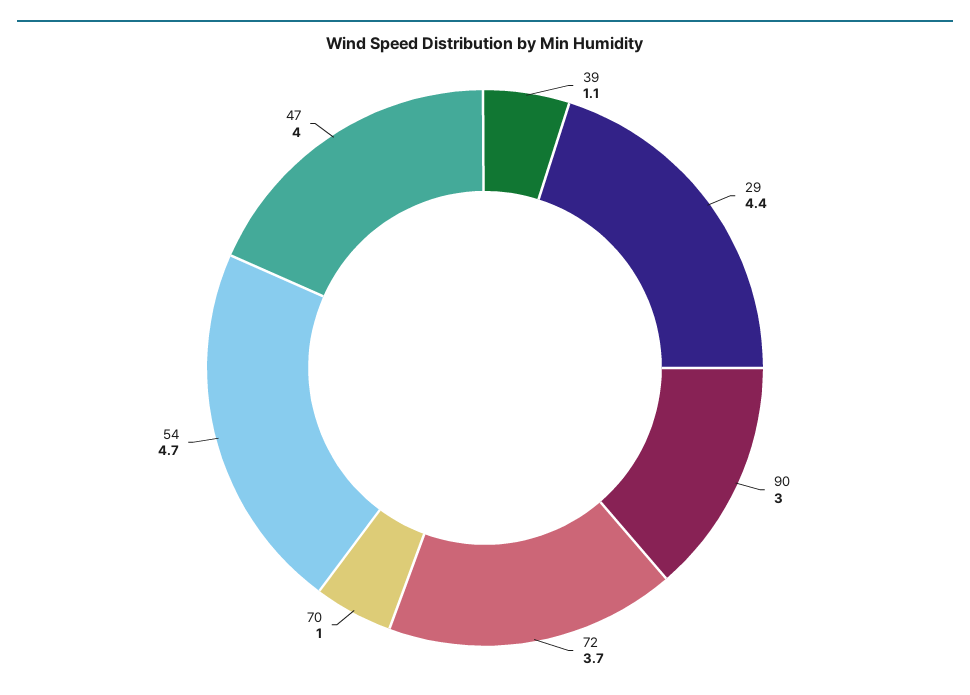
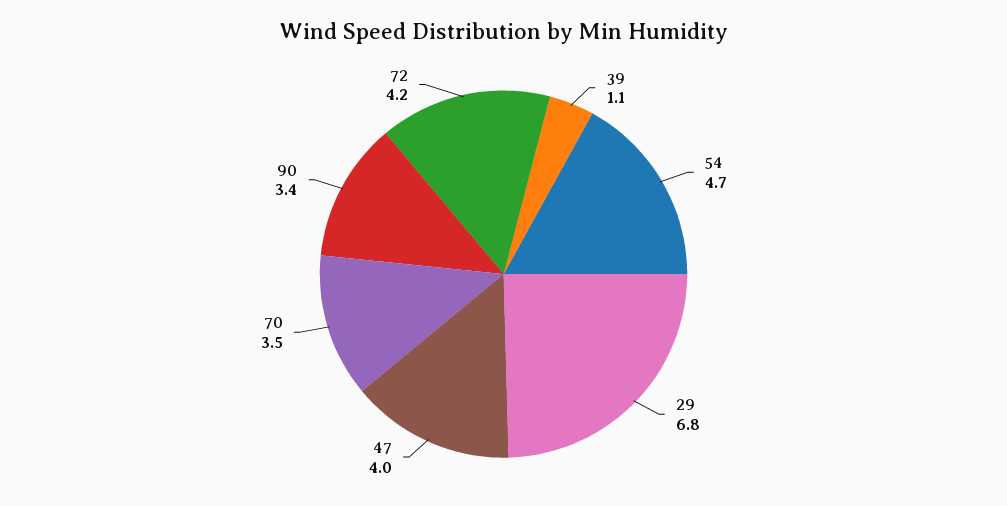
29: 4.4 -> 6.8
90: 3 -> 3.4
72: 3.7 -> 4.2
70: 1 -> 3.5

